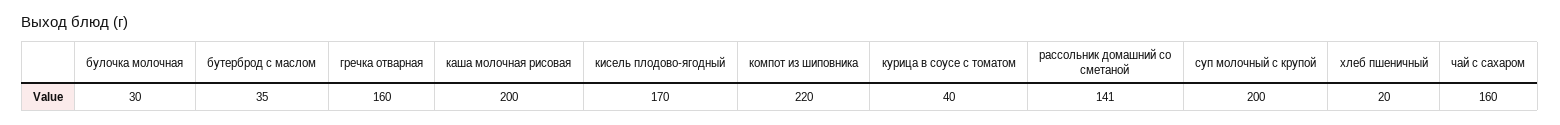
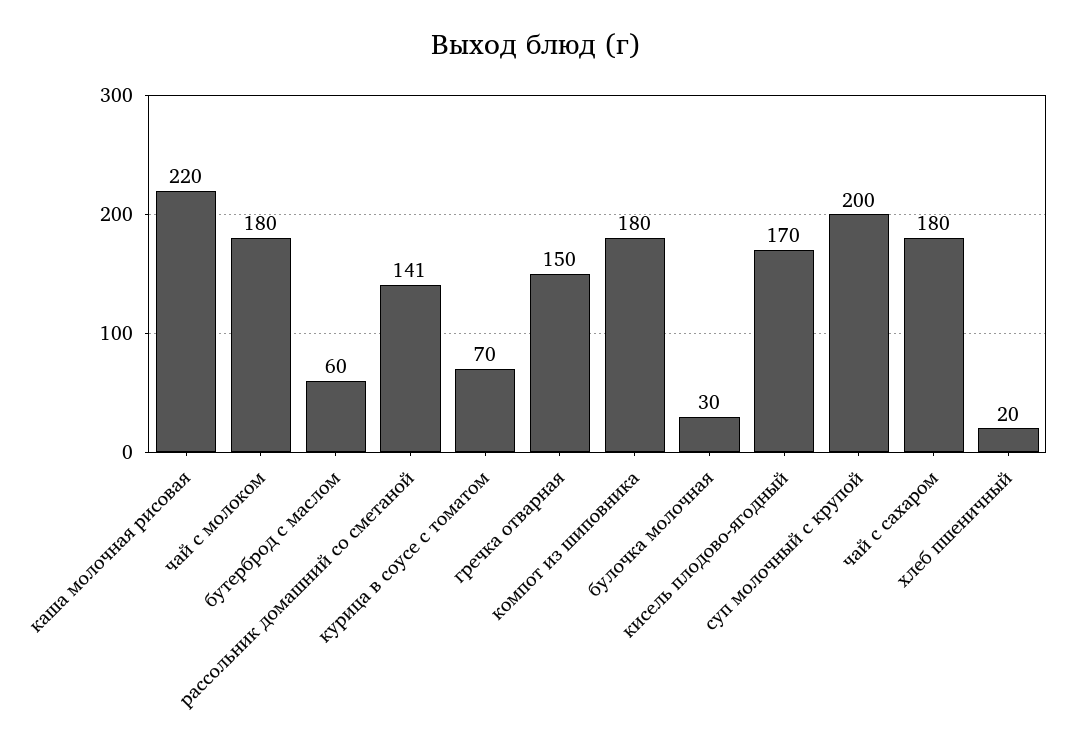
бутерброд с маслом: 35 -> 60
гречка отварная: 160 -> 150
каша молочная рисовая: 200 -> 220
компот из шиповника: 220 -> 180
курица в соусе с томатом: 40 -> 70
чай с сахаром: 160 -> 180
чай с молоком: none -> 180

